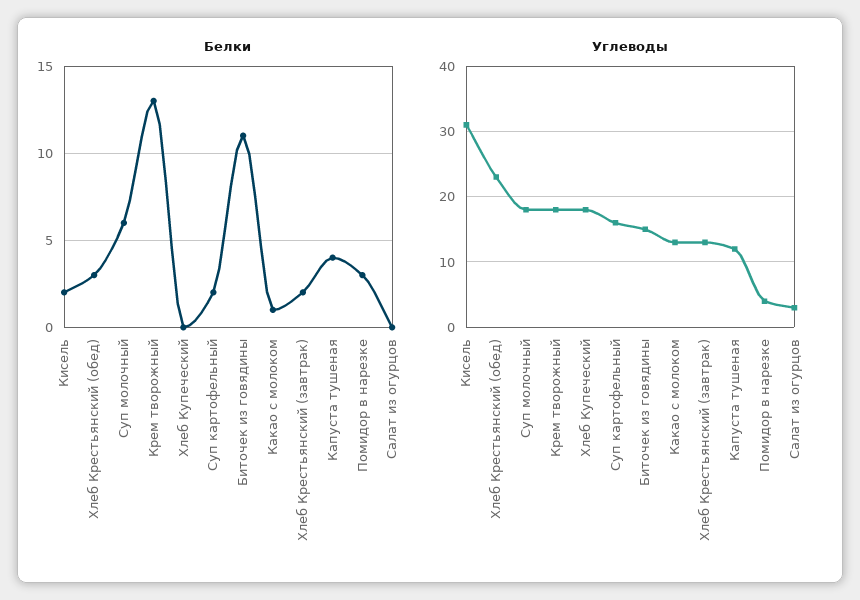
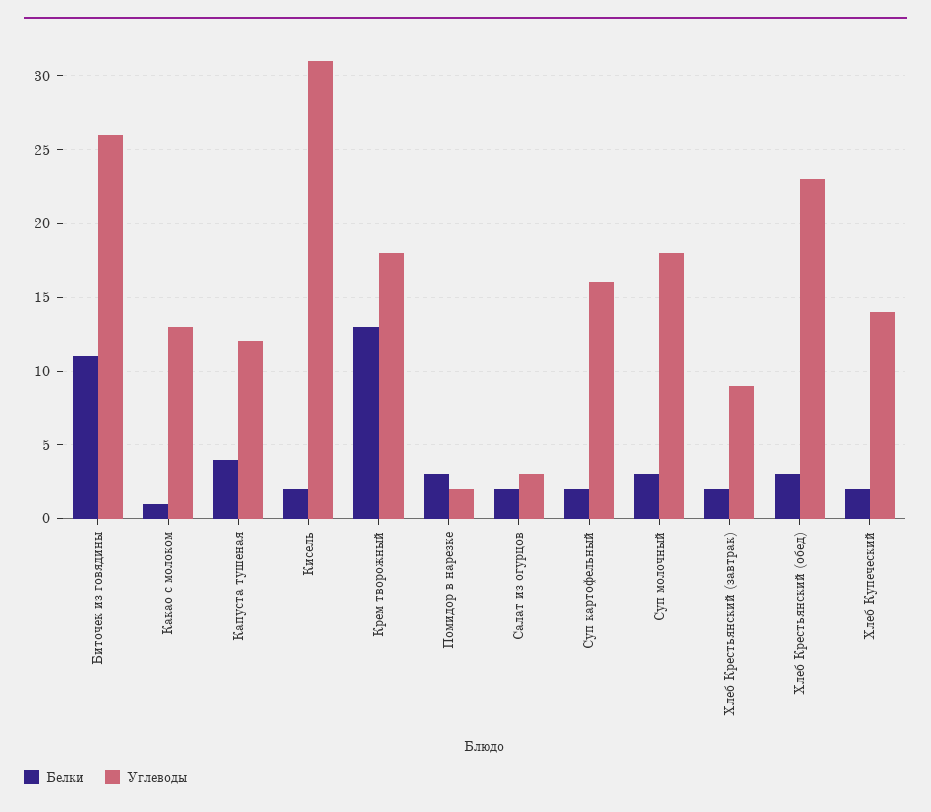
Белки, Суп молочный: 6 -> 3
Белки, Хлеб Купеческий: 0 -> 2
Белки, Салат из огурцов: 0 -> 2
Углеводы, Хлеб Купеческий: 18 -> 14
Углеводы, Биточек из говядины: 15 -> 26
Углеводы, Хлеб Крестьянский (завтрак): 13 -> 9
Углеводы, Помидор в нарезке: 4 -> 2

